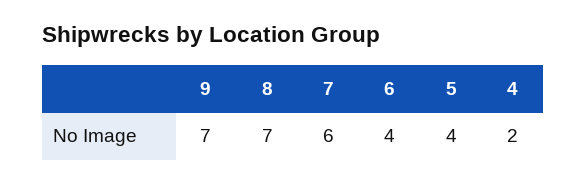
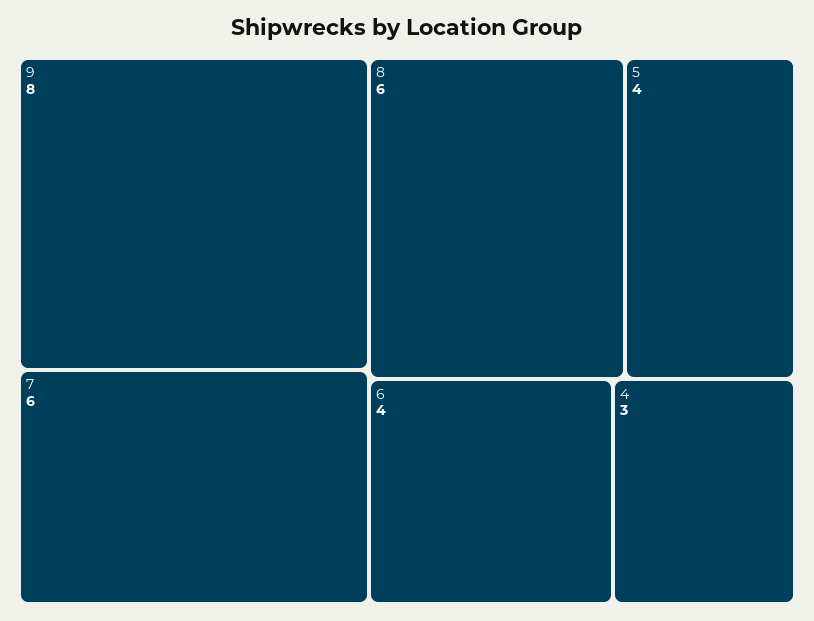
9: 7 -> 8
8: 7 -> 6
4: 2 -> 3

